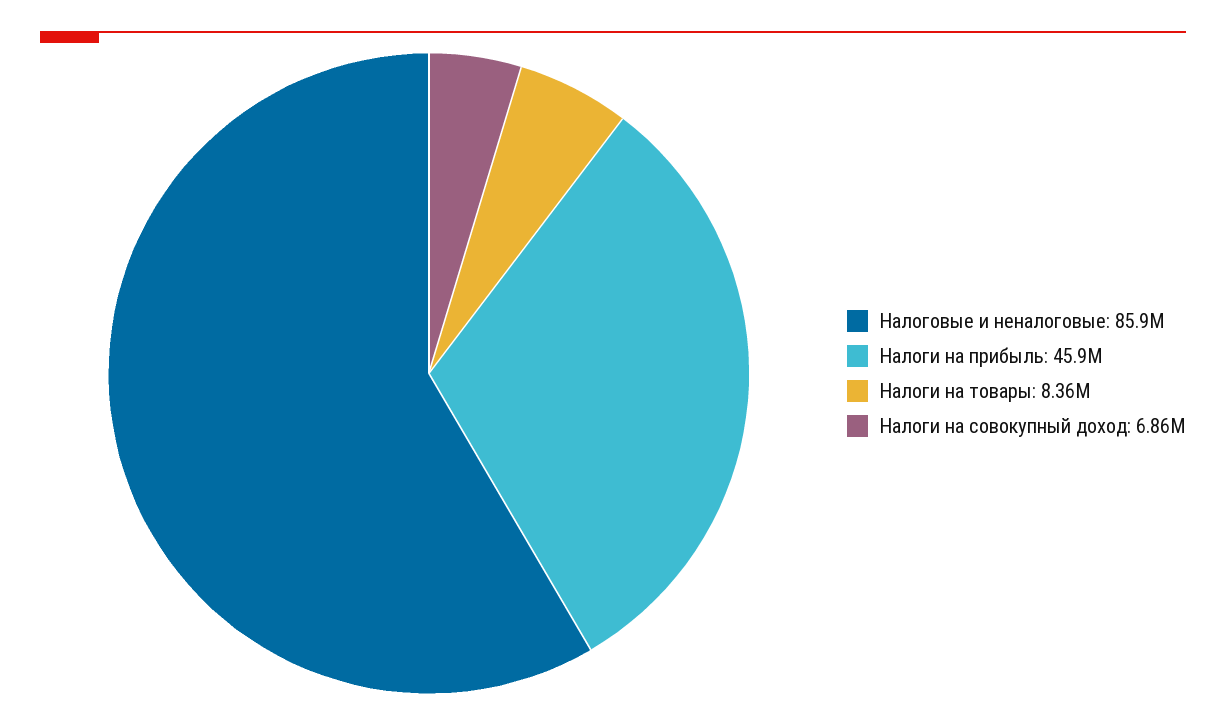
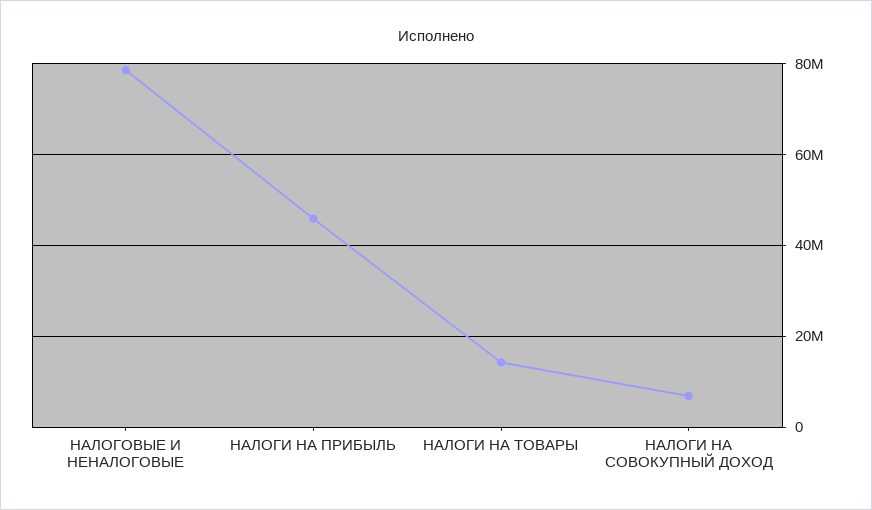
Налоговые и неналоговые: 85900000 -> 78000000
Налоги на товары: 8360000 -> 14000000

